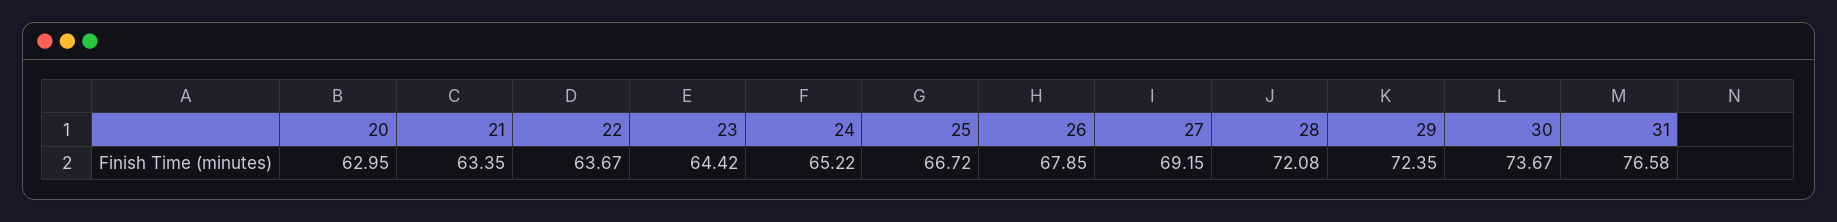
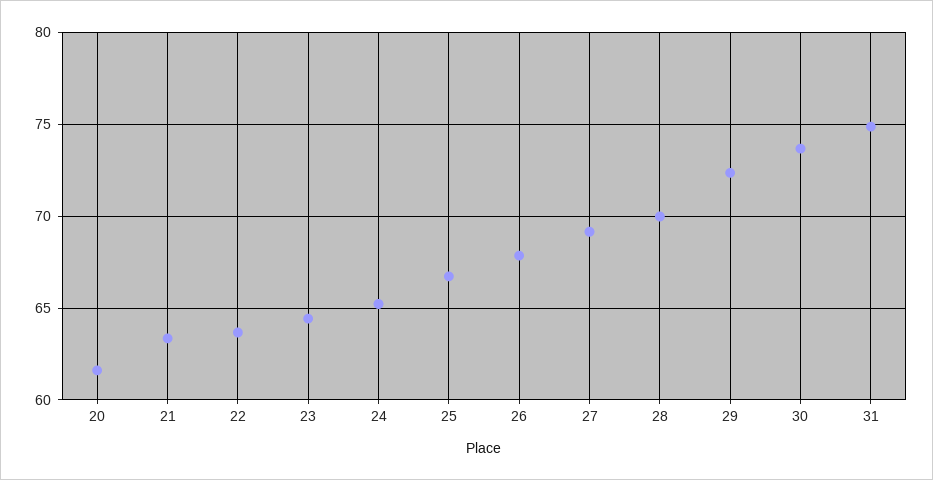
20: 62.95 -> 61.5
28: 72.08 -> 70
31: 76.58 -> 75

